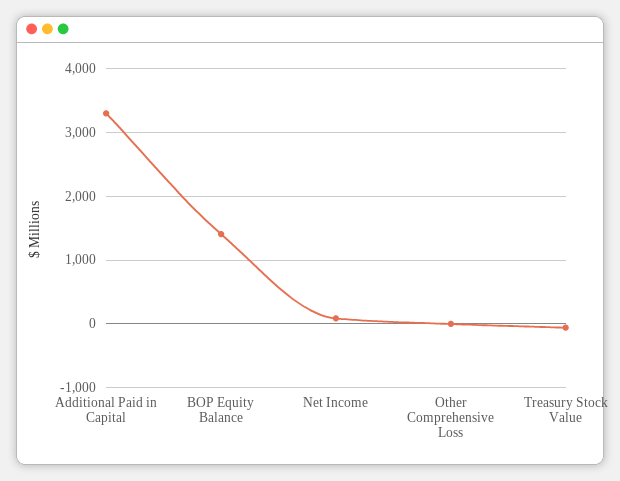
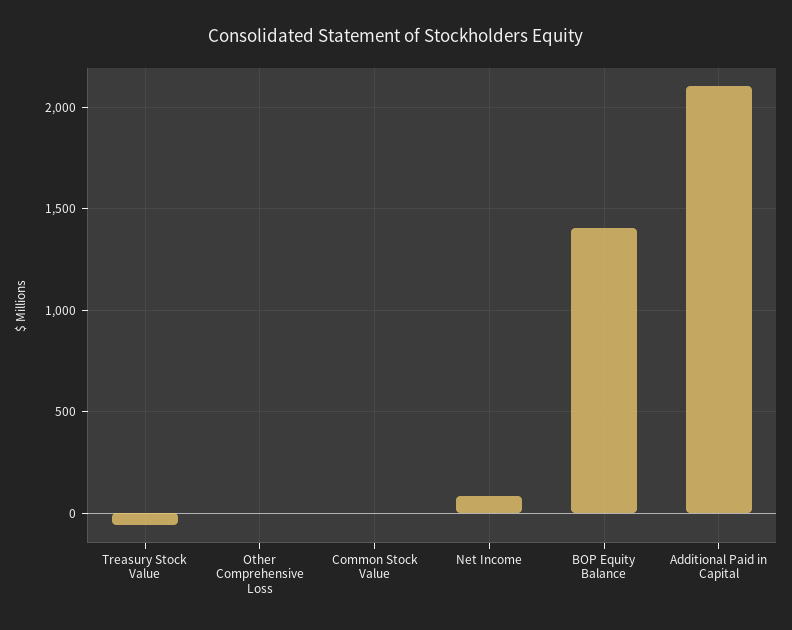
Additional Paid in Capital: 3300 -> 2100
Common Stock Value: none -> 0

